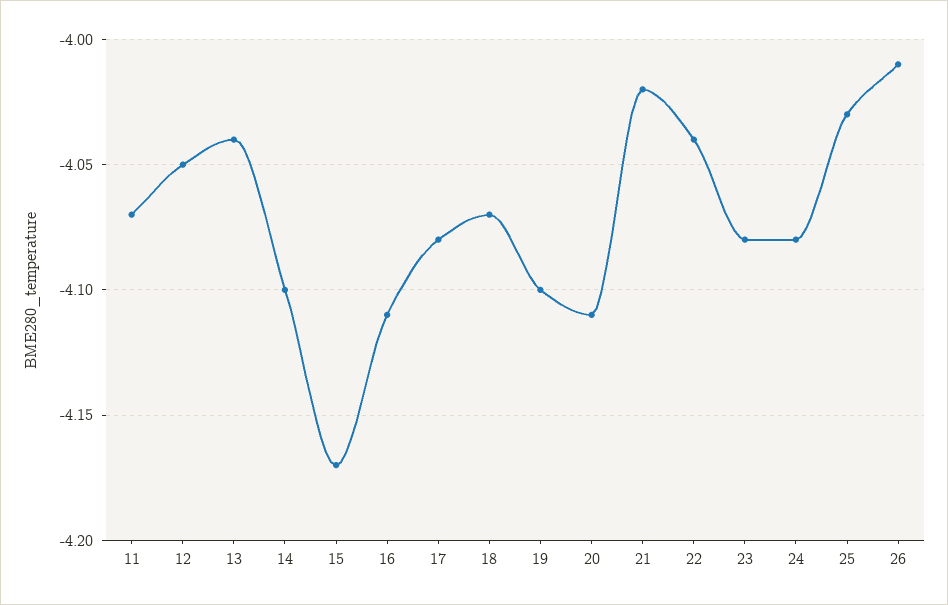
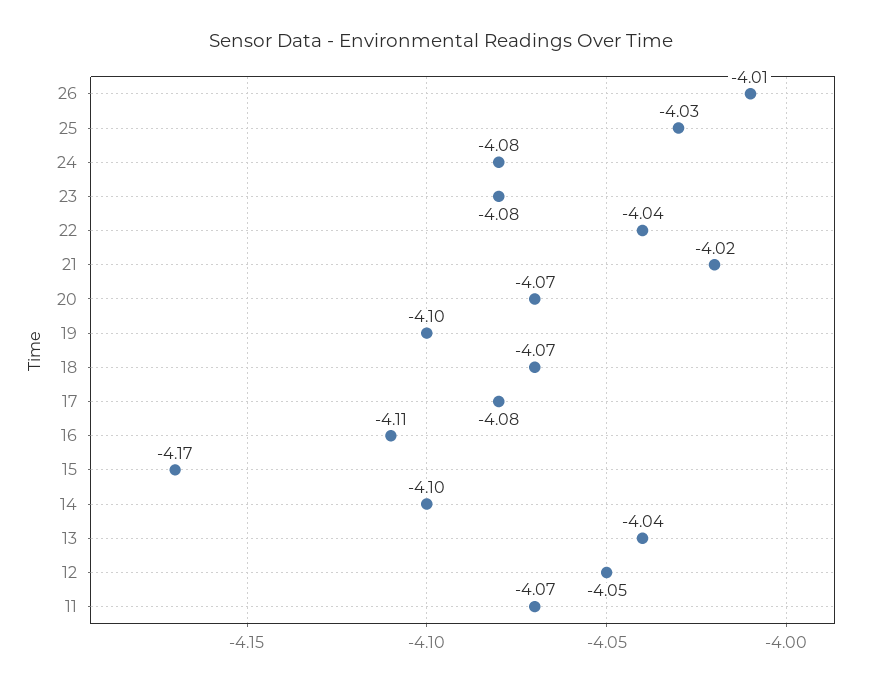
20: -4.11 -> -4.07

